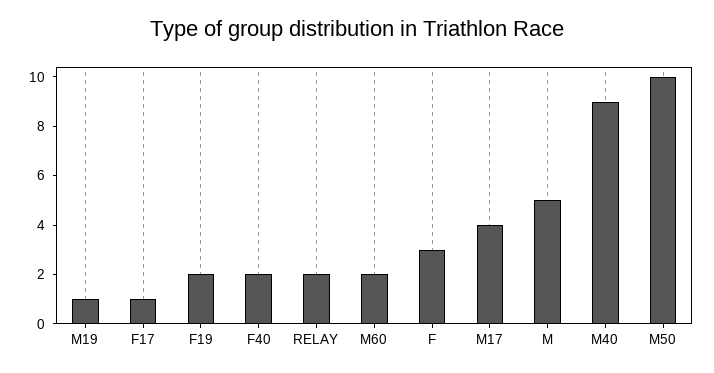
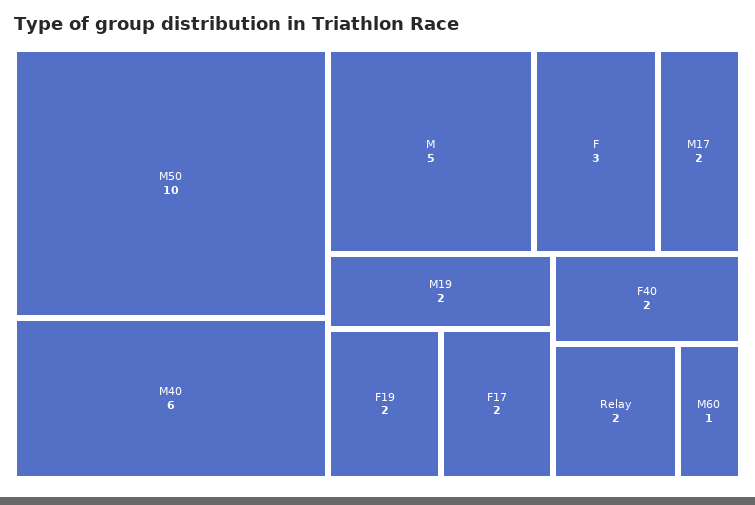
M19: 1 -> 2
F17: 1 -> 2
M60: 2 -> 1
M17: 4 -> 2
M40: 9 -> 6

